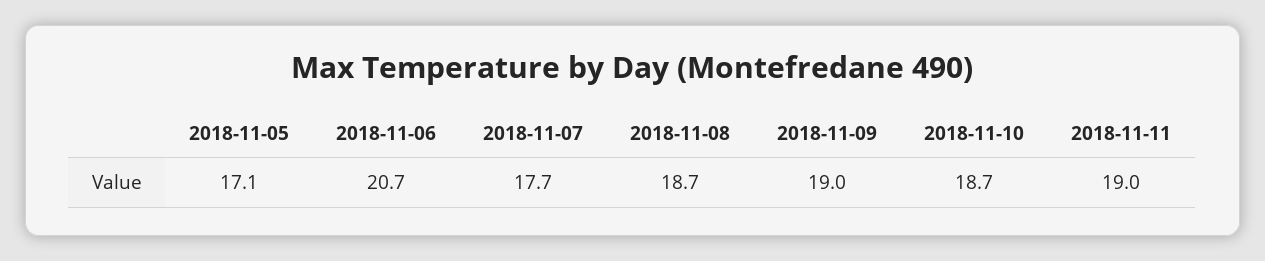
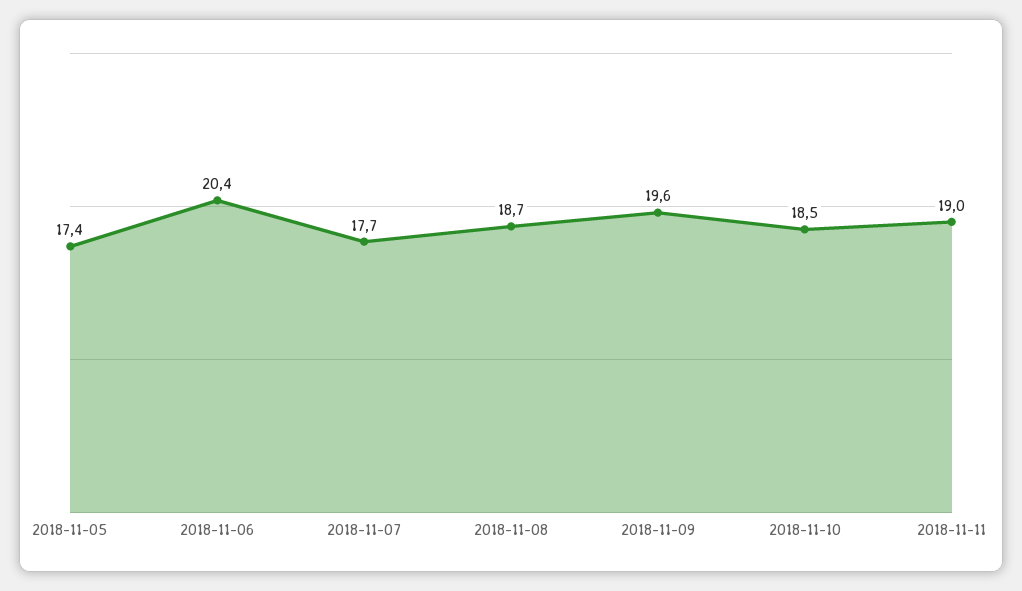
2018-11-05: 17.1 -> 17.4
2018-11-06: 20.7 -> 20.4
2018-11-09: 19 -> 19.6
2018-11-10: 18.7 -> 18.5

